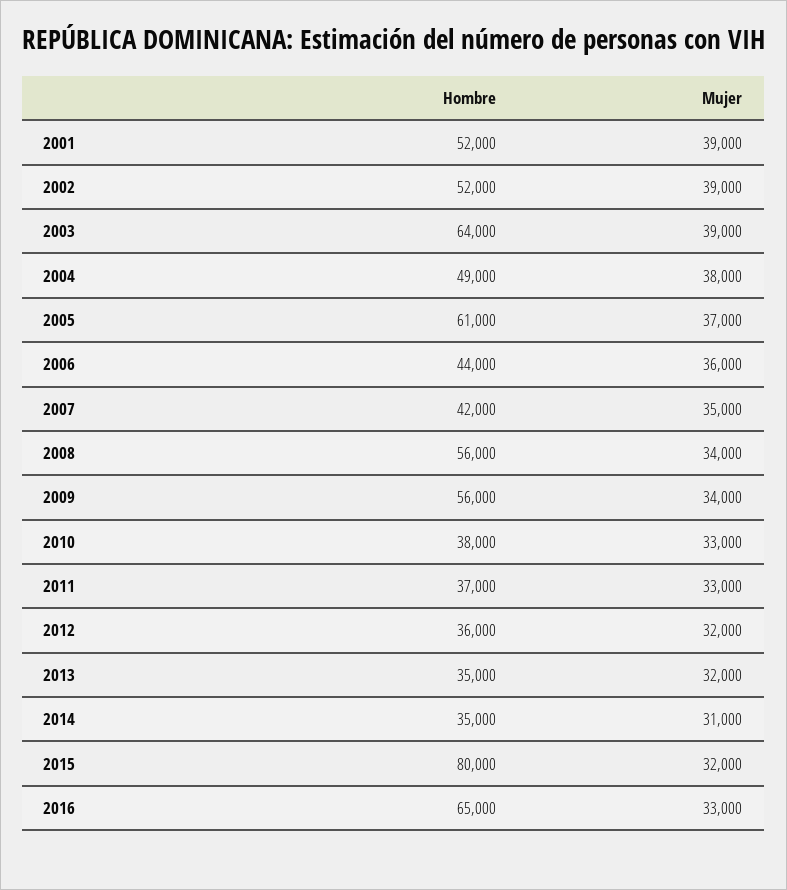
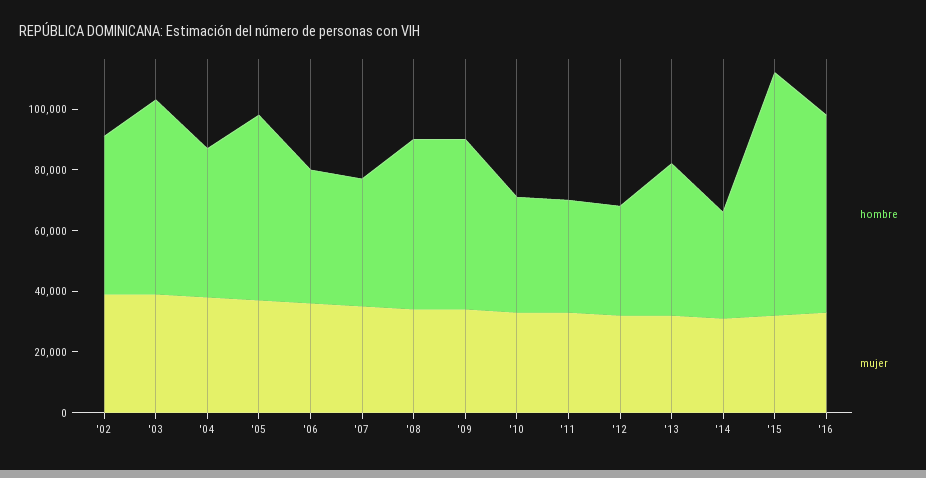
Hombre, 2001: 52000 -> none
Mujer, 2001: 39000 -> none
Hombre, 2013: 35000 -> 50000

